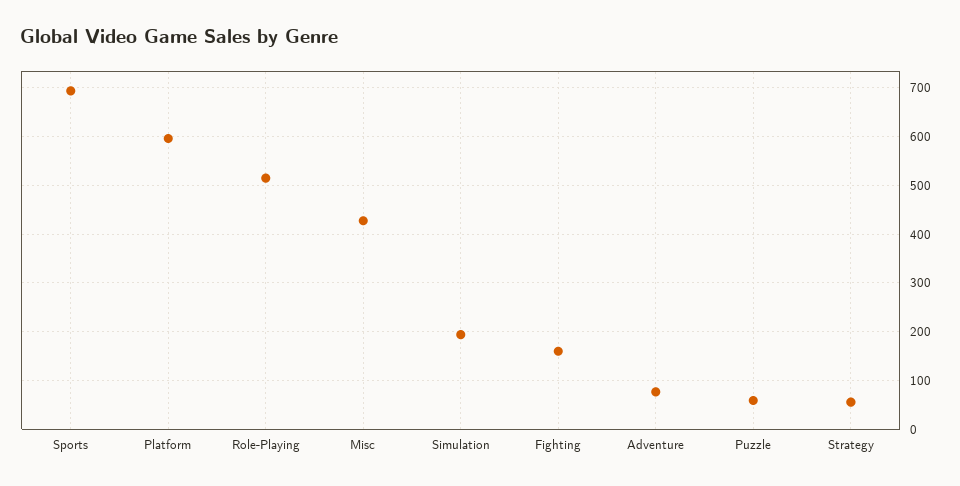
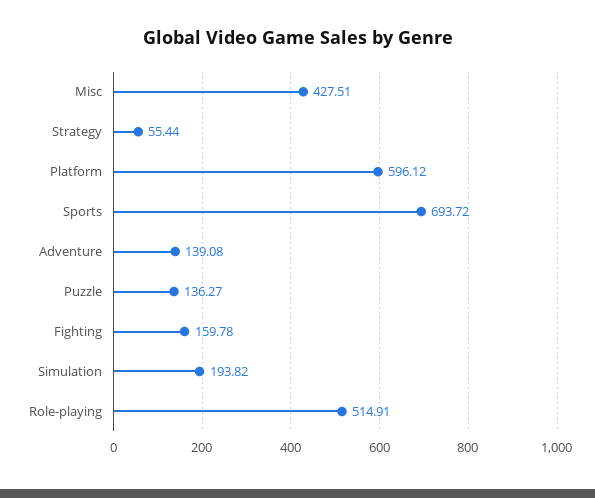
Adventure: 80 -> 139.08
Puzzle: 60 -> 136.27

